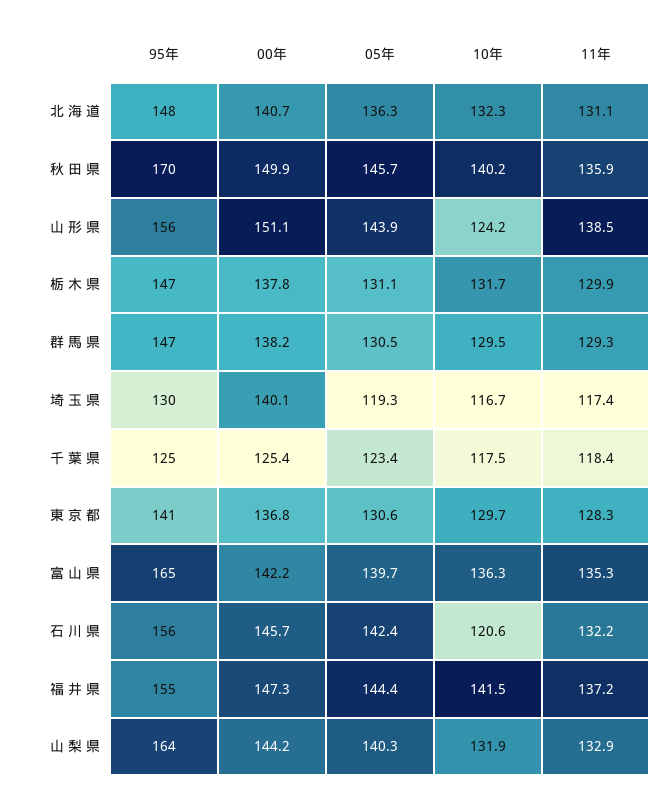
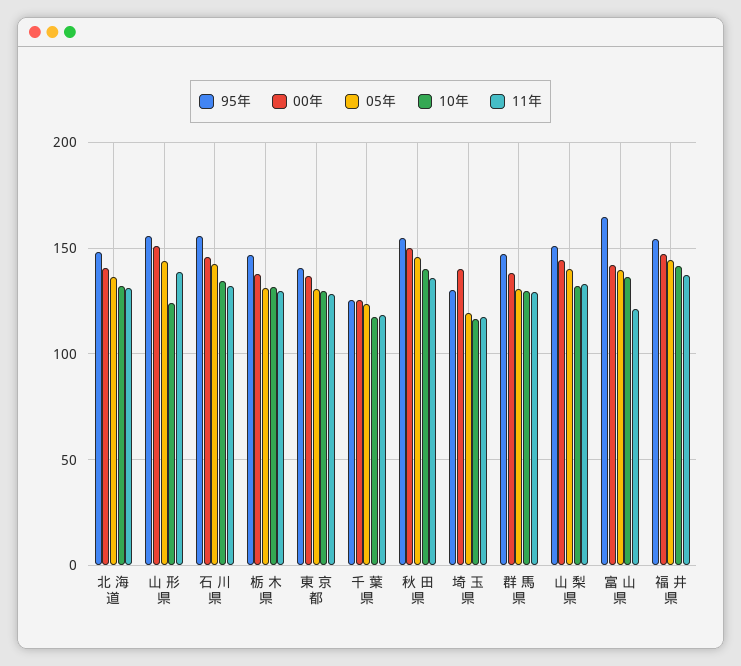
95年, 秋 田 県: 170 -> 155
11年, 富 山 県: 135.3 -> 120
10年, 石 川 県: 120.6 -> 135
95年, 山 梨 県: 164 -> 150

